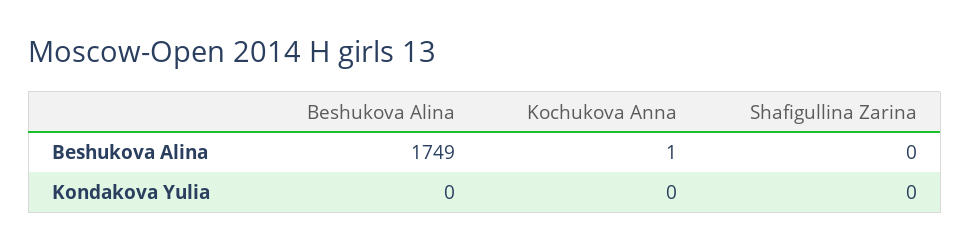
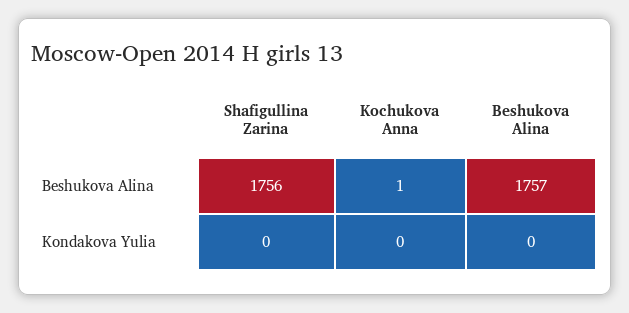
Beshukova Alina, Beshukova Alina: 1749 -> 1757
Shafigullina Zarina, Beshukova Alina: 0 -> 1756

